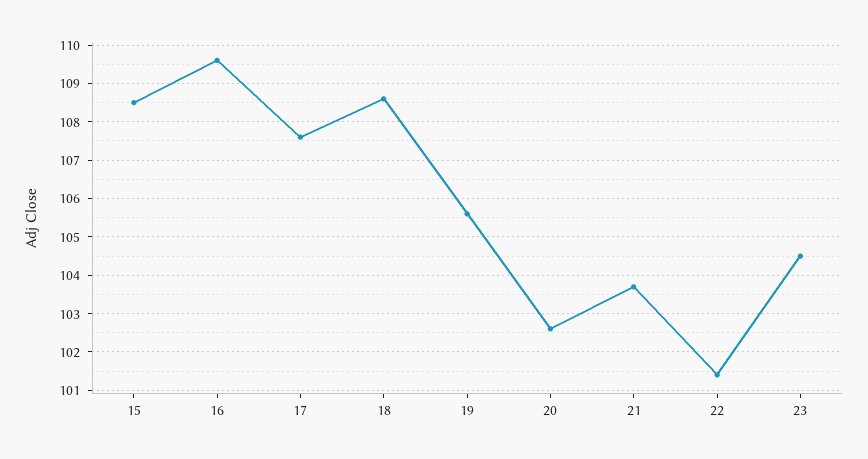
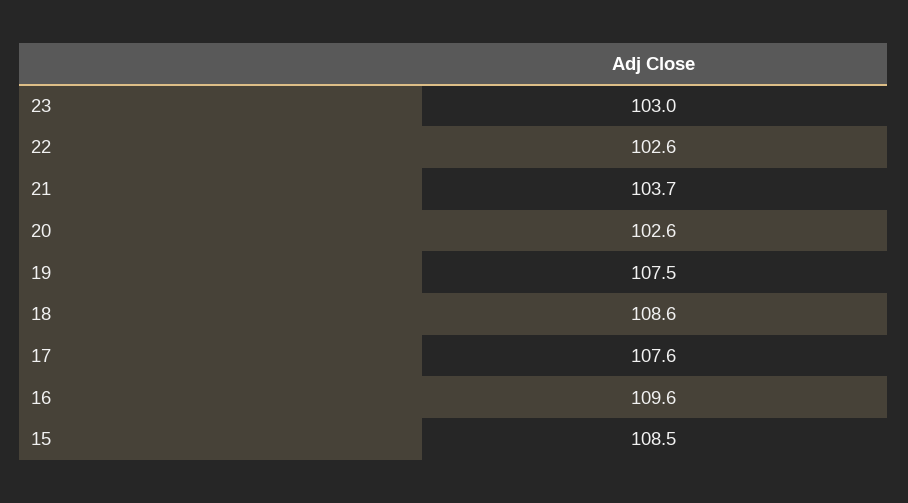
19: 105.5 -> 107.5
22: 101.5 -> 102.6
23: 104.5 -> 103

